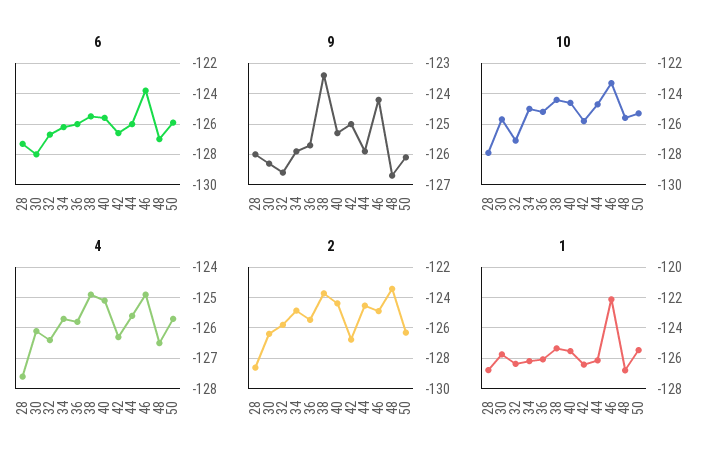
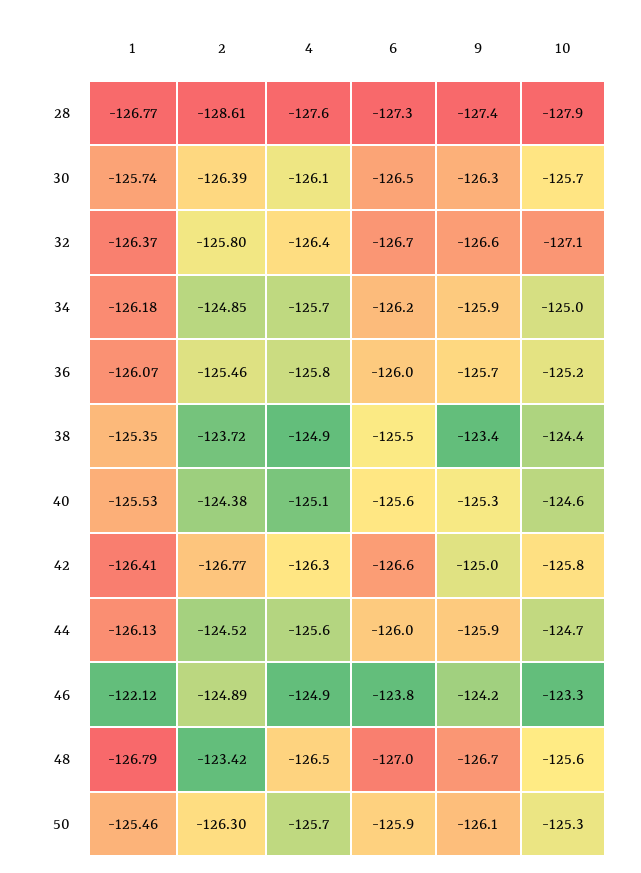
6, 30: -128 -> -126.5
9, 28: -126 -> -127.4

